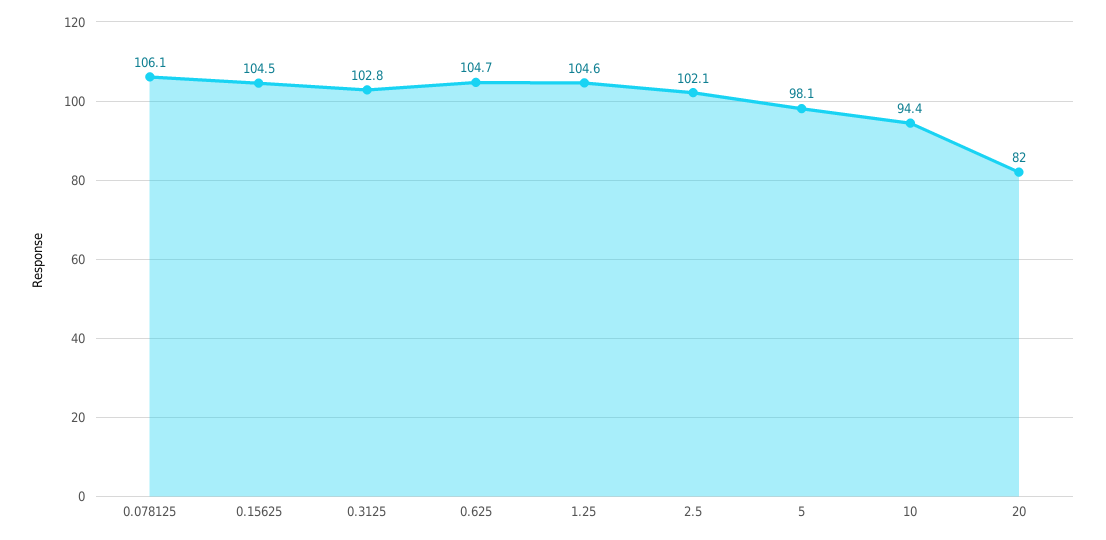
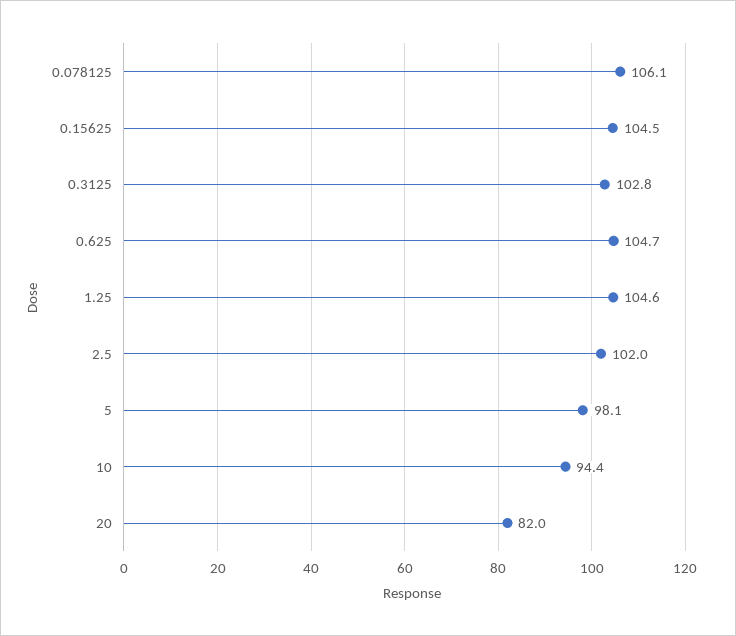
2.5: 102.1 -> 102

